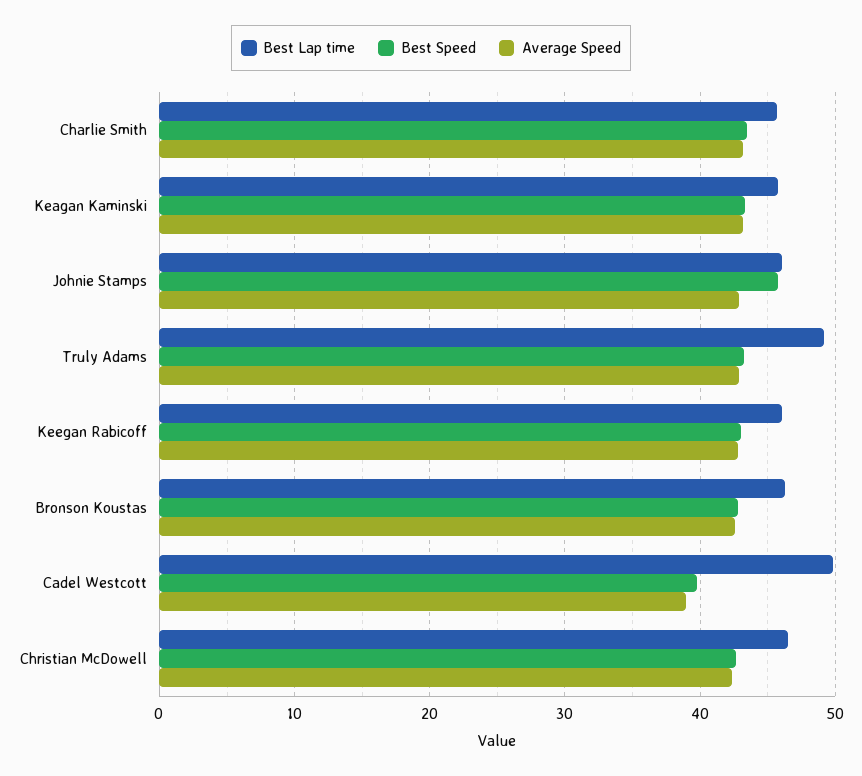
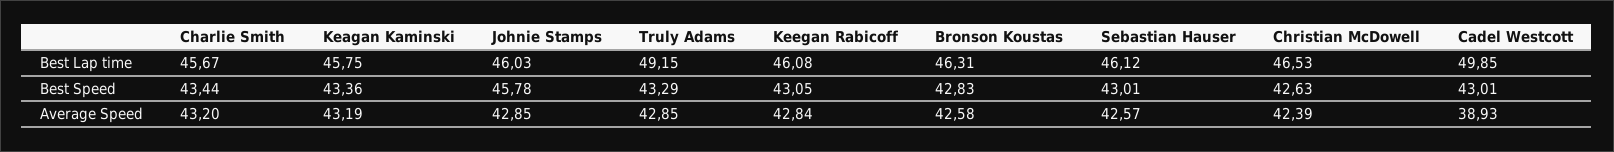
Best Speed, Cadel Westcott: 40 -> 43.01
Best Lap time, Sebastian Hauser: none -> 46.12
Best Speed, Sebastian Hauser: none -> 43.01
Average Speed, Sebastian Hauser: none -> 42.57

